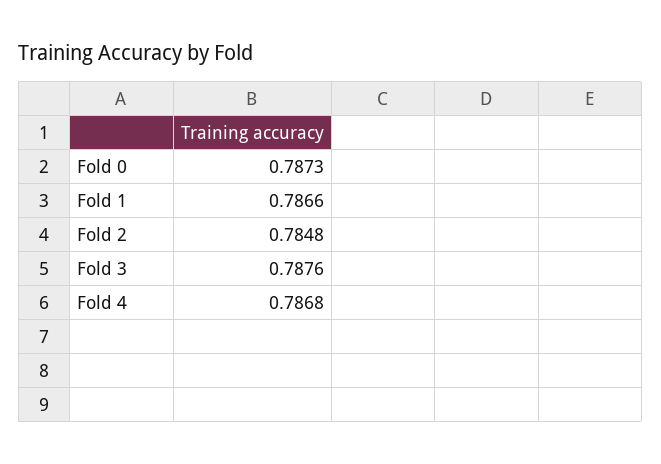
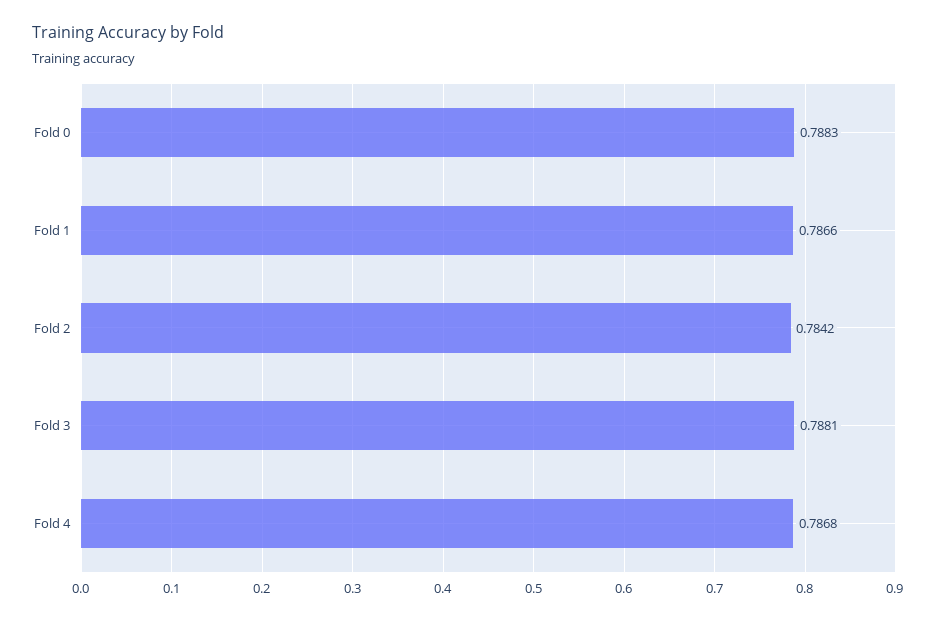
Fold 0: 0.7873 -> 0.7883
Fold 2: 0.7848 -> 0.7842
Fold 3: 0.7876 -> 0.7881

